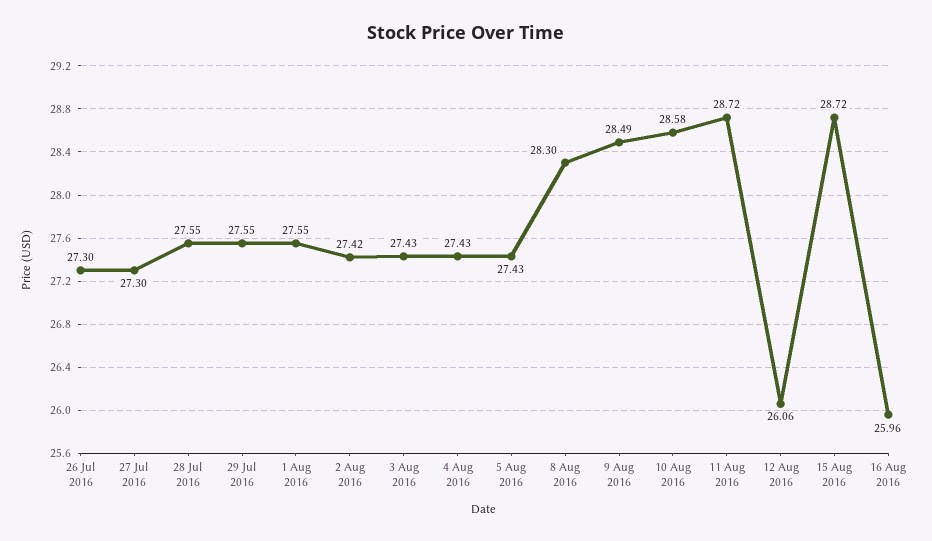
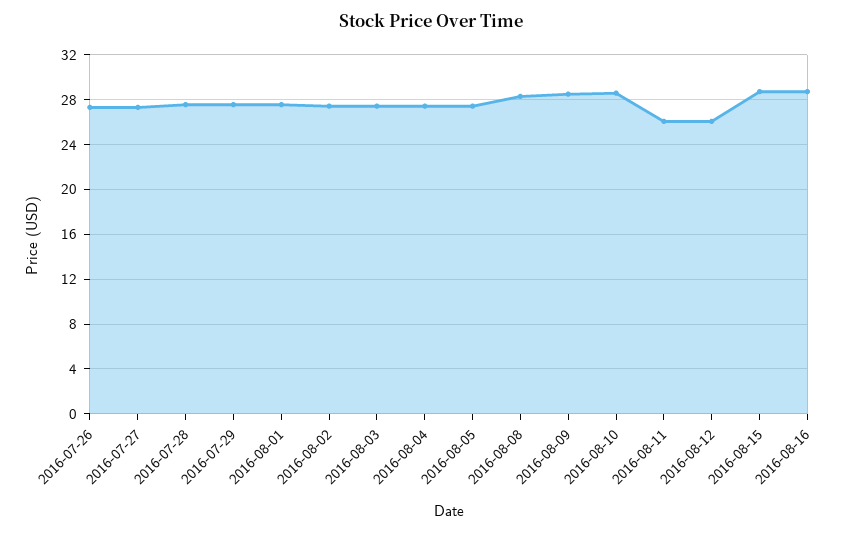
11 Aug 2016: 28.72 -> 26
16 Aug 2016: 25.96 -> 29

